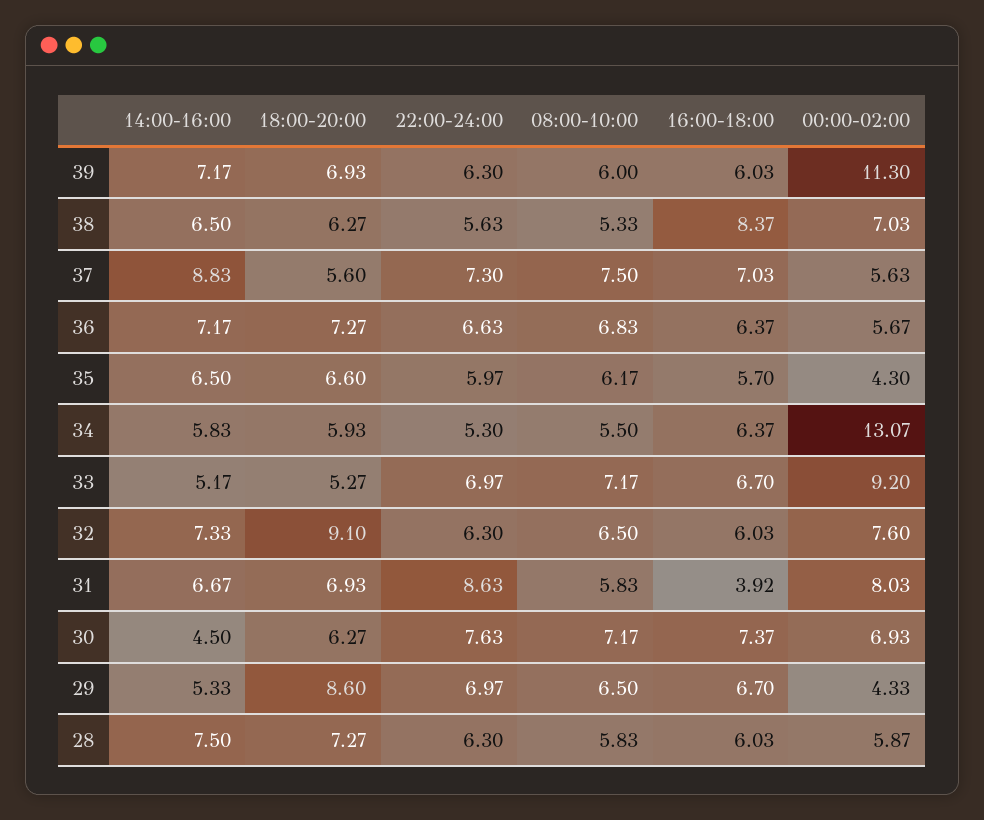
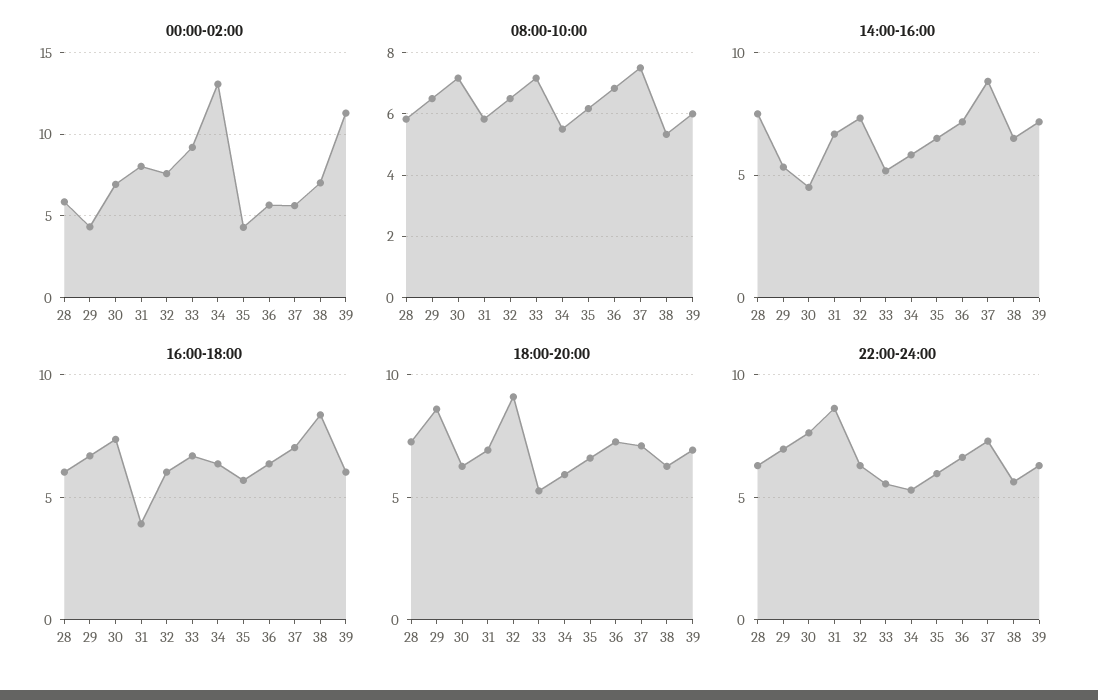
18:00-20:00, 37: 5.6 -> 7
22:00-24:00, 33: 6.97 -> 5.5

